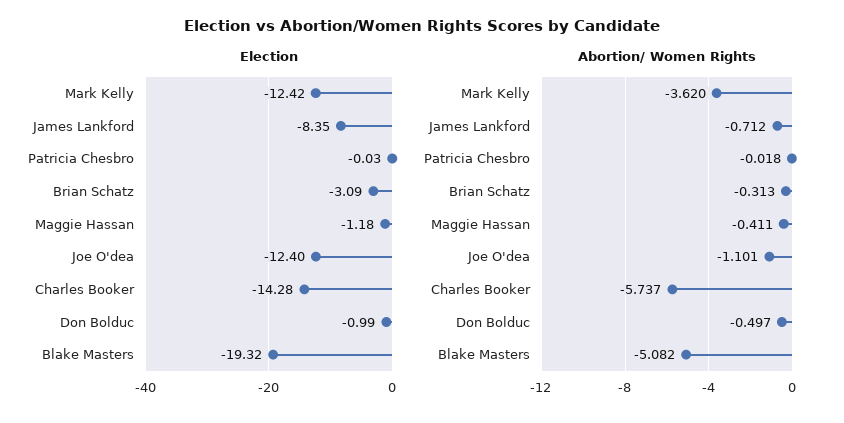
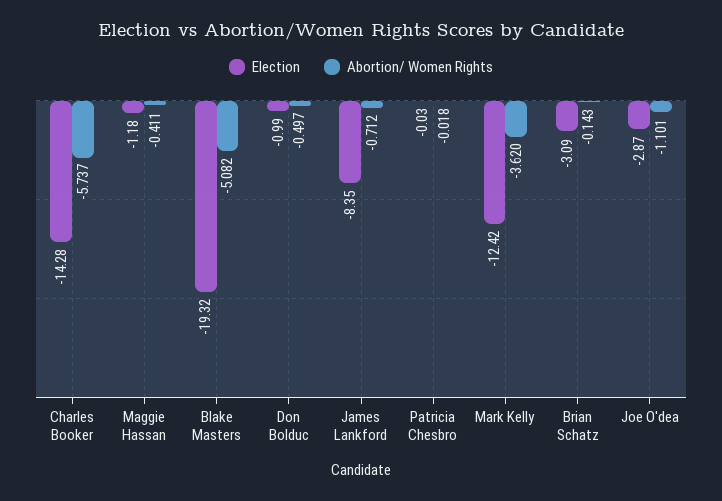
Election, Joe O'dea: -12.4 -> -2.87
Abortion/ Women Rights, Brian Schatz: -0.313 -> -0.143

